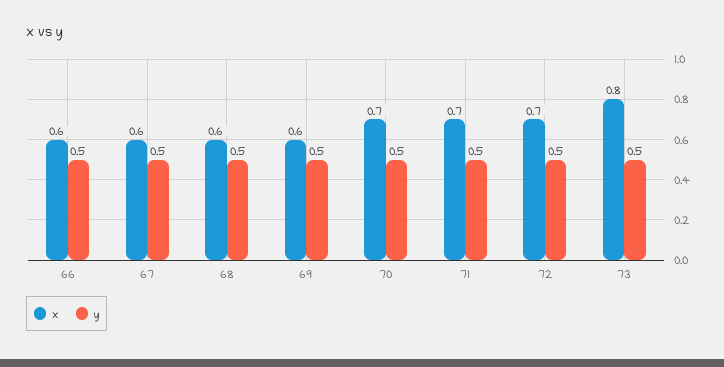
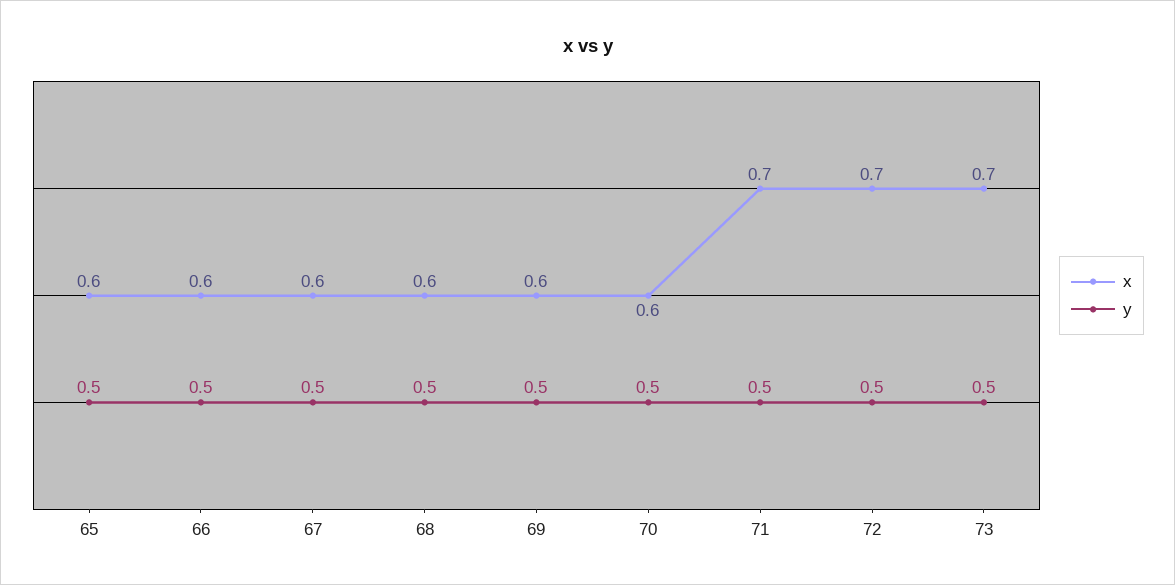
x, 70: 0.7 -> 0.6
x, 73: 0.8 -> 0.7
x, 65: none -> 0.6
y, 65: none -> 0.5

